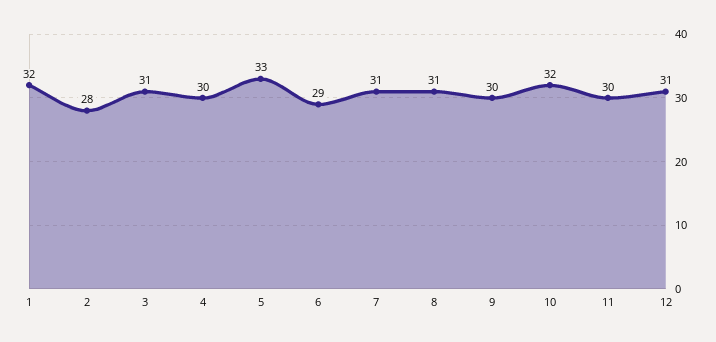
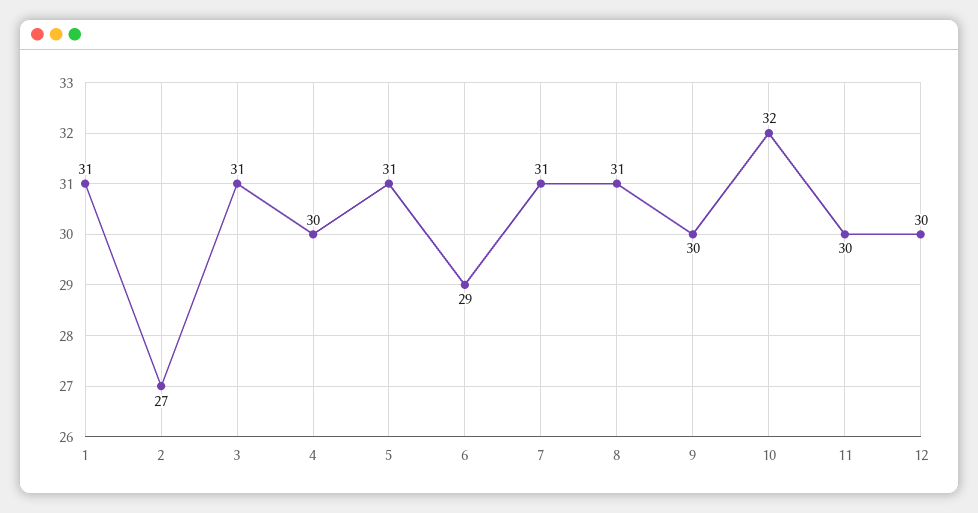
1: 32 -> 31
2: 28 -> 27
5: 33 -> 31
12: 31 -> 30

